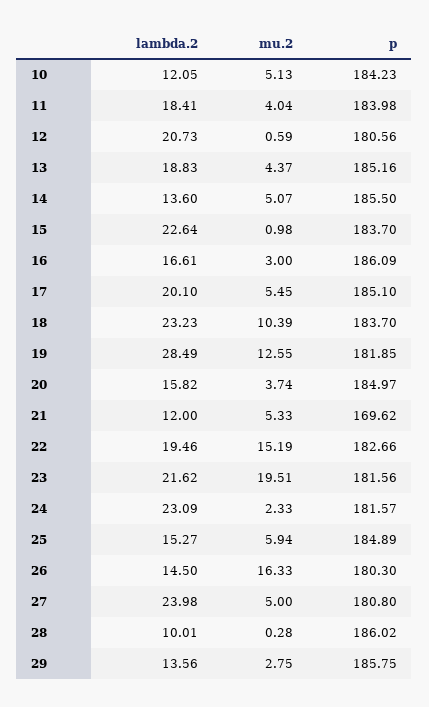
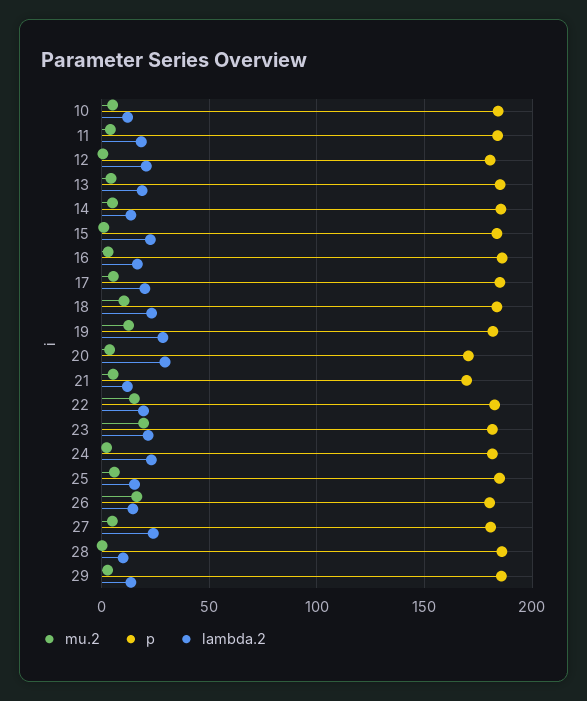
lambda.2, 20: 15.82 -> 30
p, 20: 184.97 -> 170

